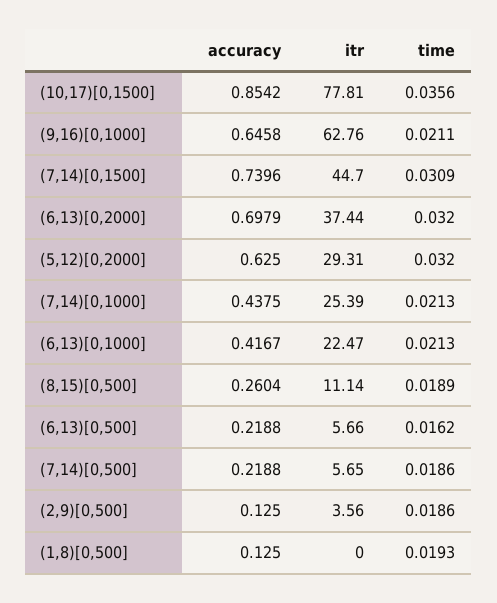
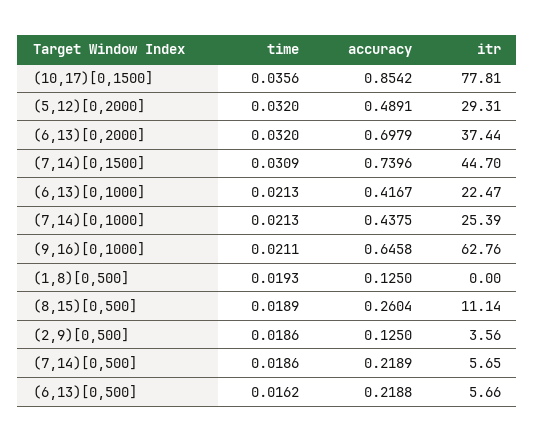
accuracy, (5,12)[0,2000]: 0.625 -> 0.4891
accuracy, (7,14)[0,500]: 0.2188 -> 0.2189

